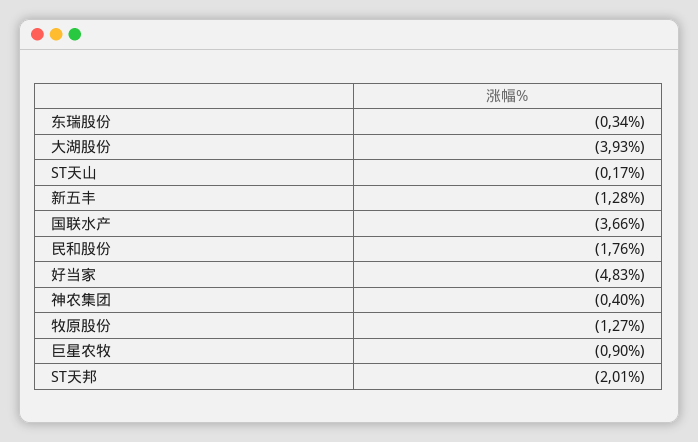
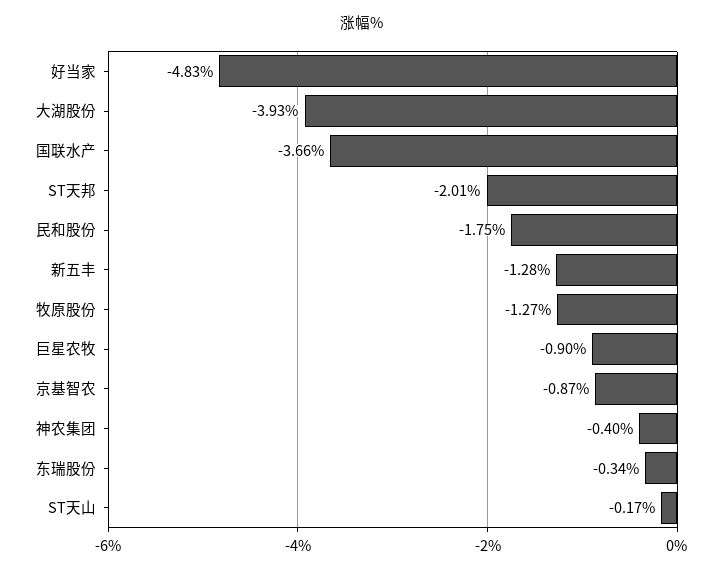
民和股份: -1.76 -> -1.75
京基智农: none -> -0.87

